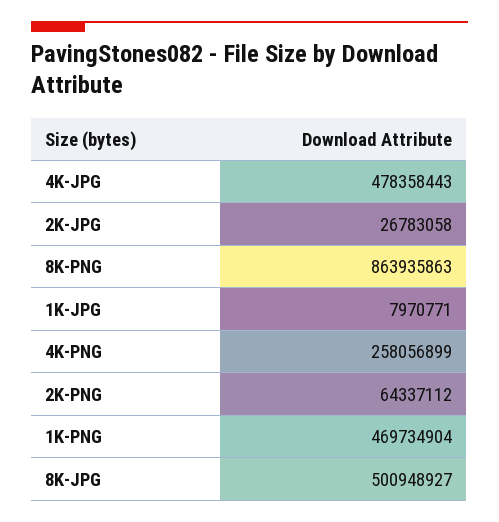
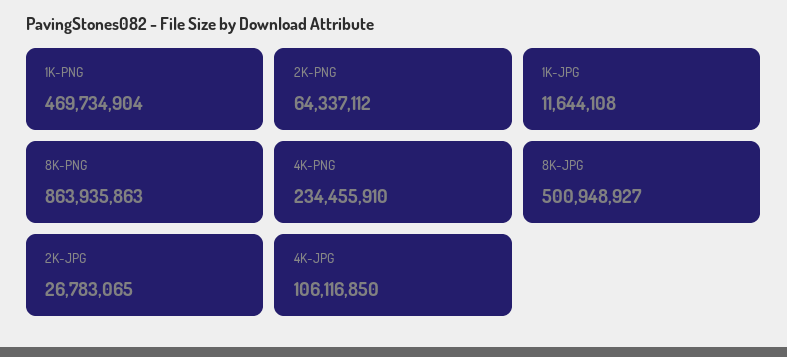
4K-JPG: 478358443 -> 106116850
2K-JPG: 26783058 -> 26783065
1K-JPG: 7970771 -> 11644108
4K-PNG: 258056899 -> 234455910

